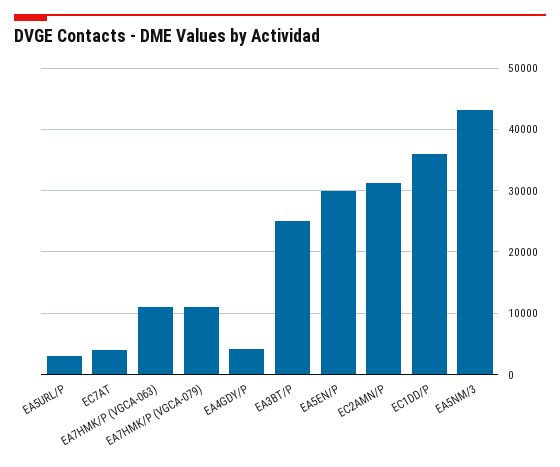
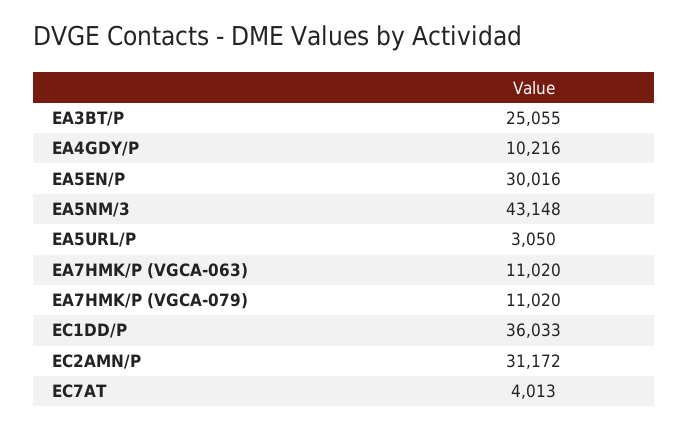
EA4GDY/P: 4000 -> 10216

